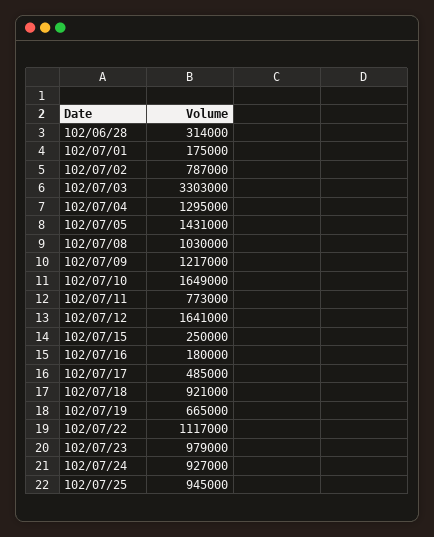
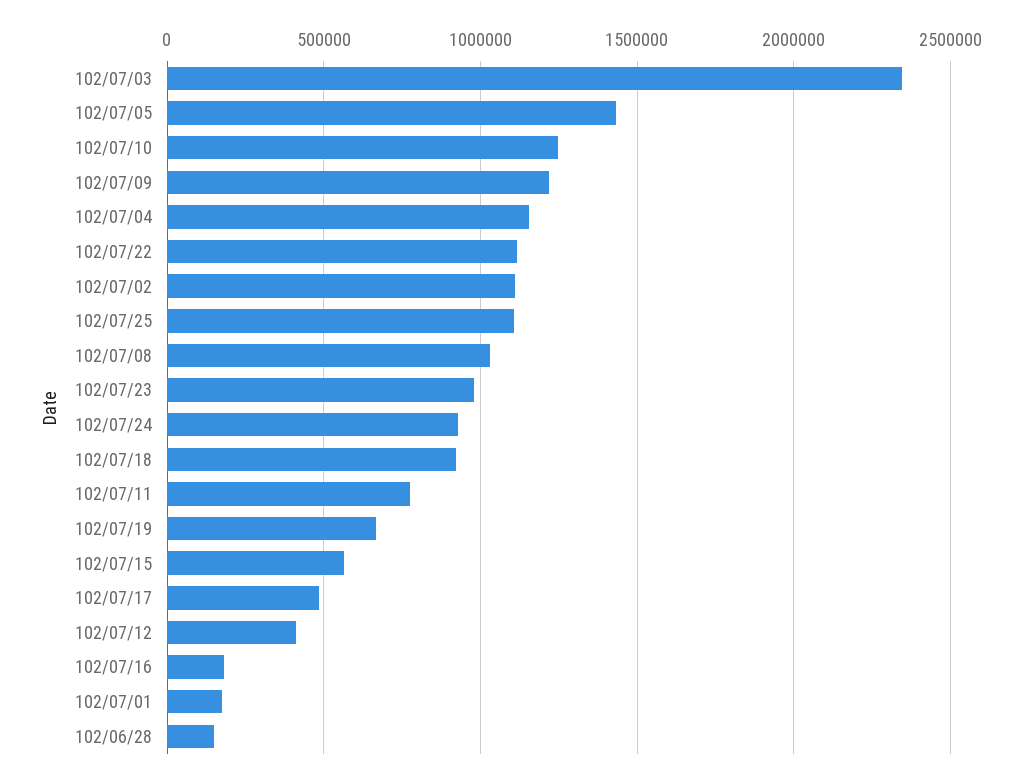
102/06/28: 314000 -> 150000
102/07/02: 787000 -> 1100000
102/07/03: 3303000 -> 2350000
102/07/04: 1295000 -> 1150000
102/07/10: 1649000 -> 1250000
102/07/12: 1641000 -> 400000
102/07/15: 250000 -> 550000
102/07/25: 945000 -> 1100000

